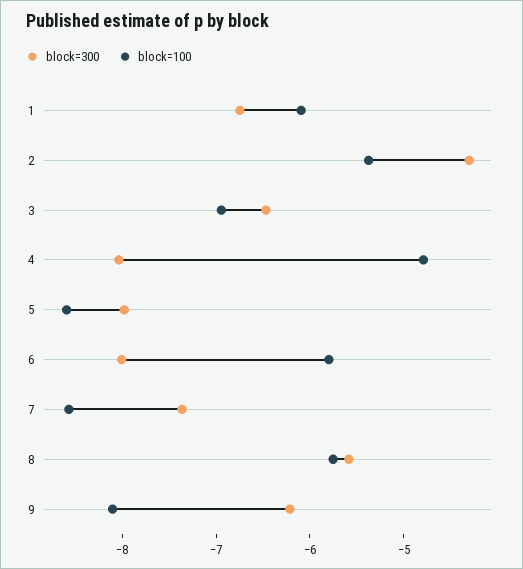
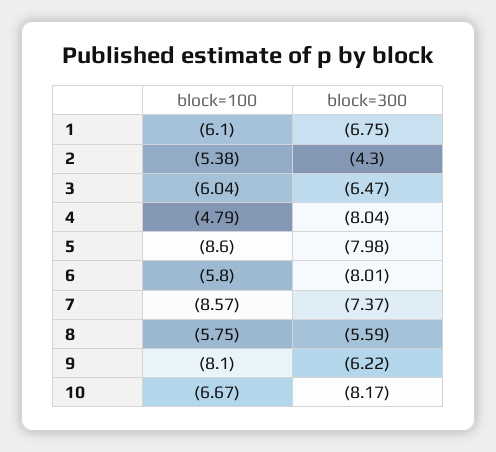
block=100, 3: -7 -> -6.04
block=100, 10: none -> -6.67
block=300, 10: none -> -8.17

